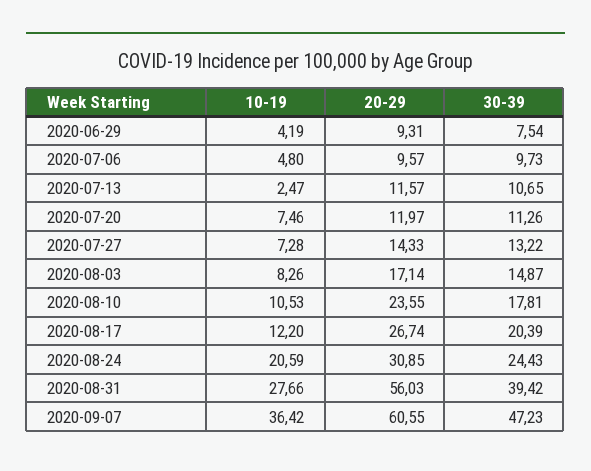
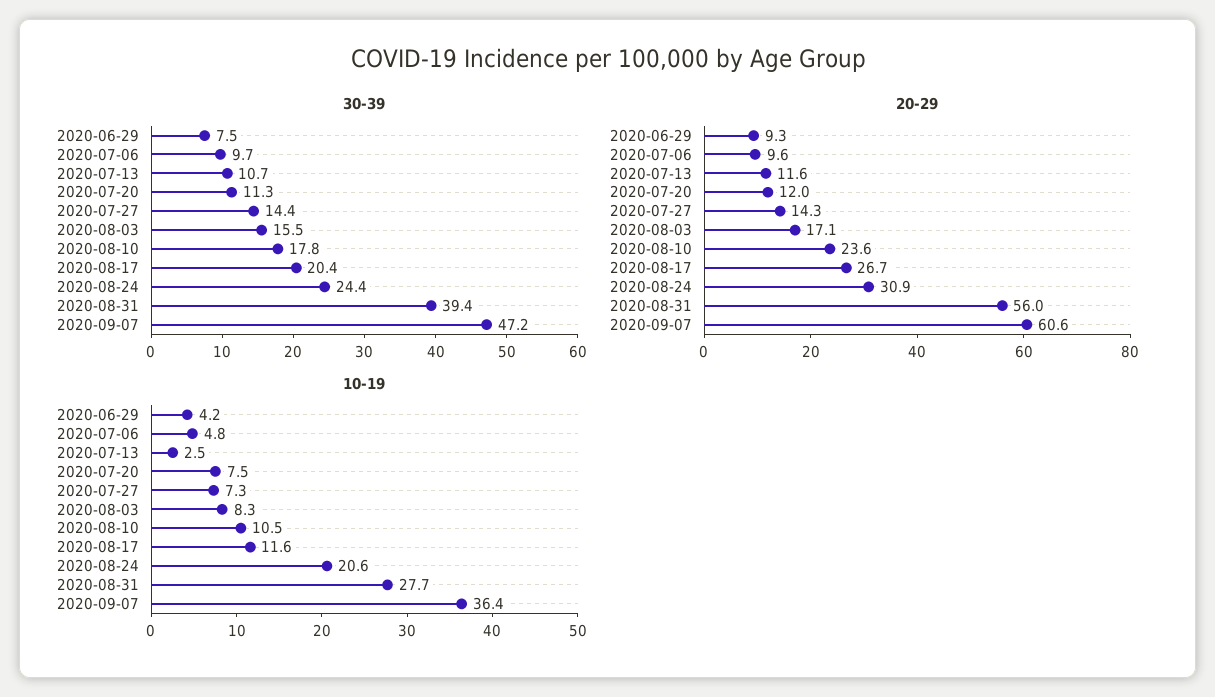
30-39, 2020-07-27: 13.22 -> 14.4
30-39, 2020-08-03: 14.87 -> 15.5
10-19, 2020-08-17: 12.2 -> 11.6

